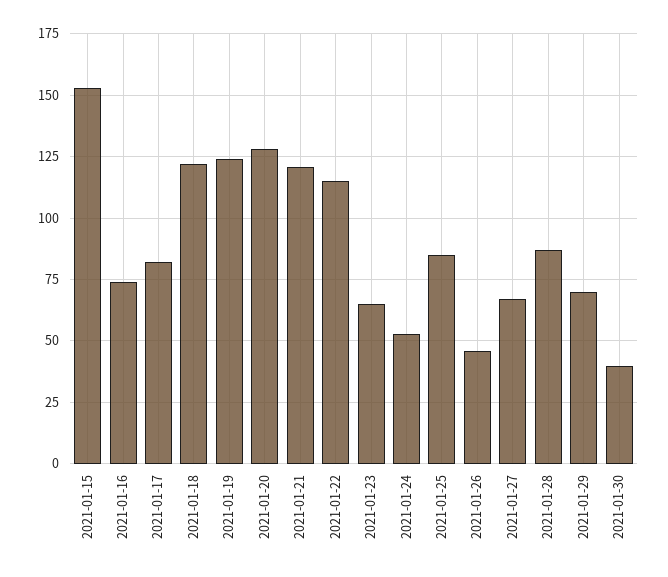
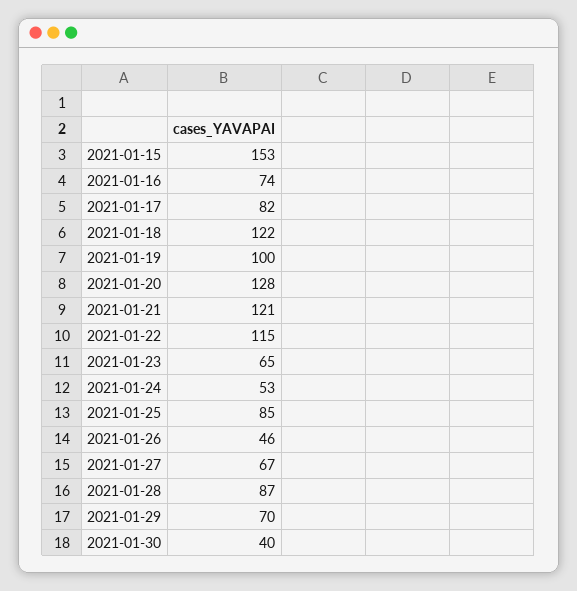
2021-01-19: 125 -> 100

